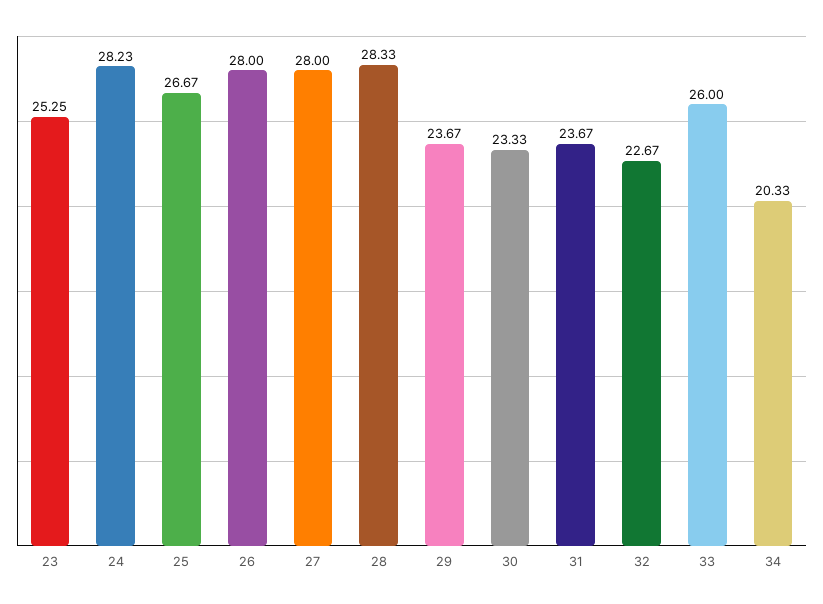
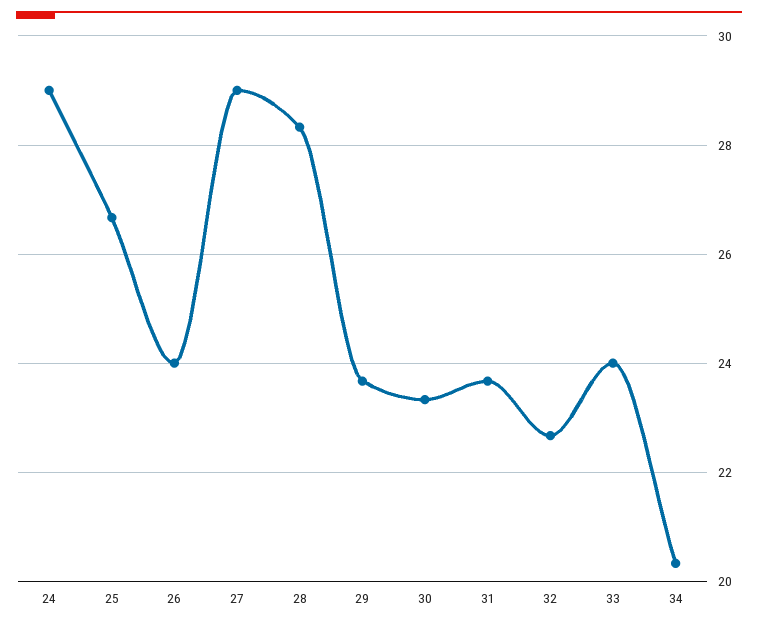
23: 25.25 -> none
24: 28.23 -> 29
26: 28 -> 24
27: 28 -> 29
33: 26 -> 24

